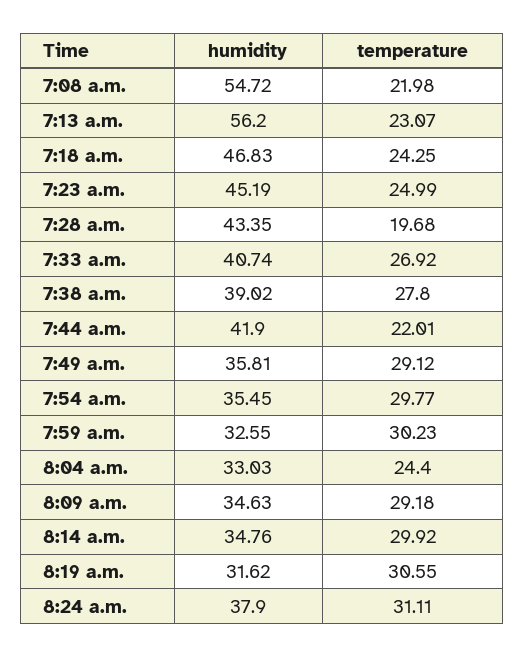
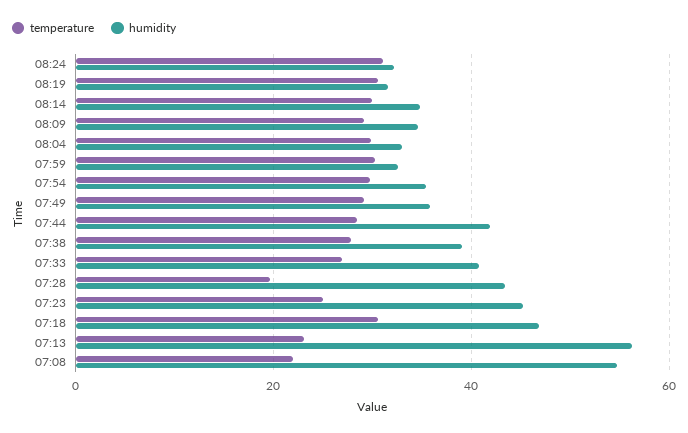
temperature, 7:18 a.m.: 24.25 -> 30
temperature, 7:44 a.m.: 22.01 -> 28
temperature, 8:04 a.m.: 24.4 -> 30
humidity, 8:24 a.m.: 37.9 -> 32

